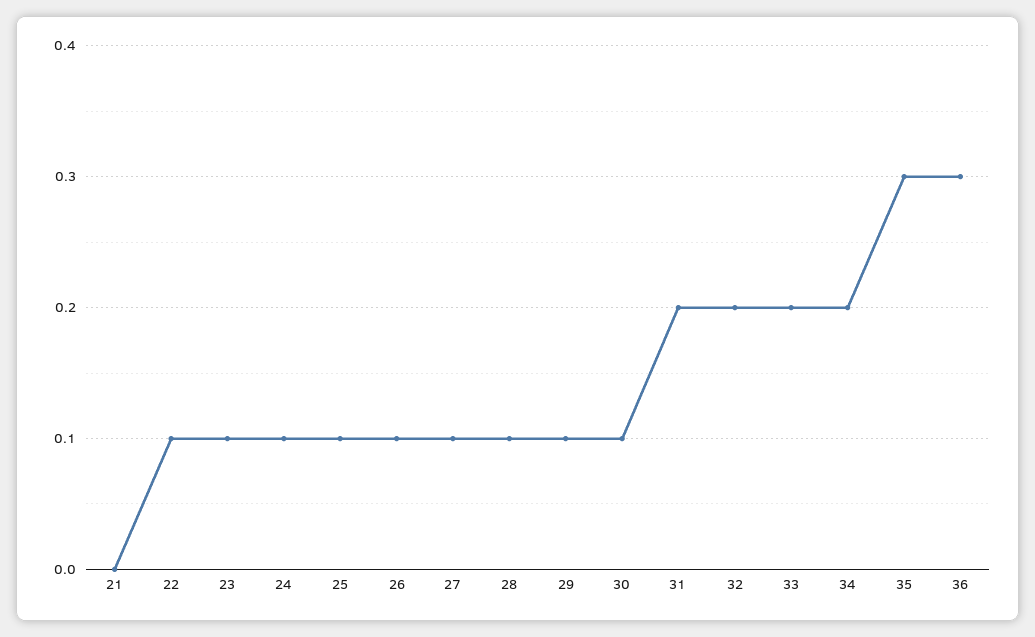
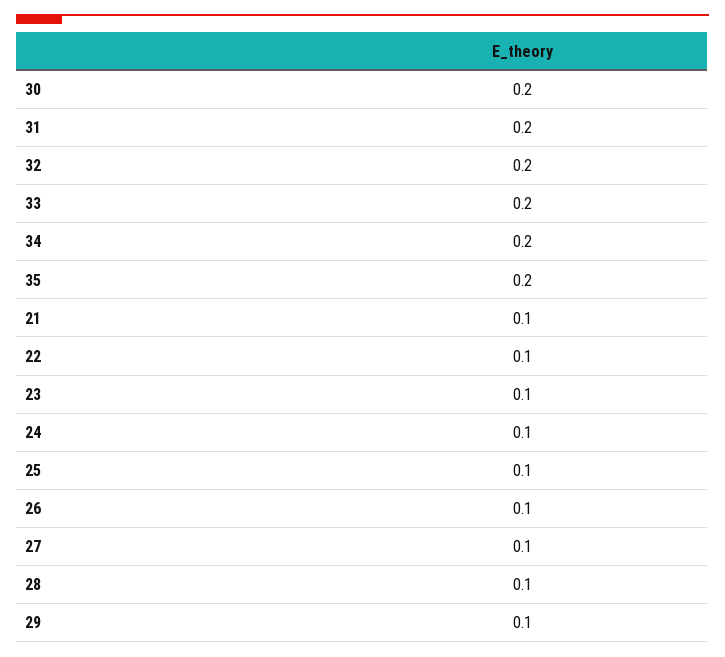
21: 0 -> 0.1
30: 0.1 -> 0.2
35: 0.3 -> 0.2
36: 0.3 -> none

